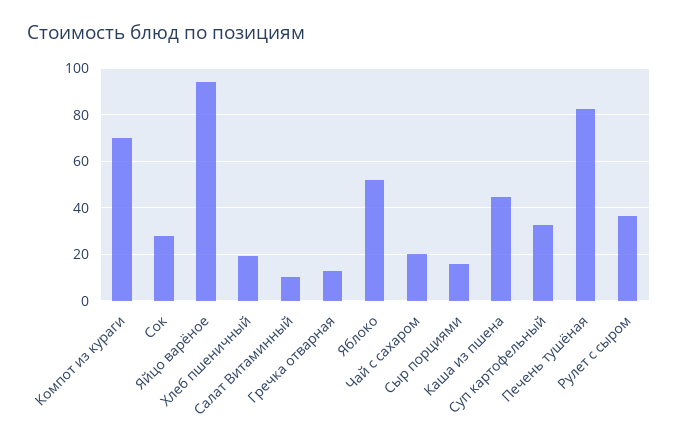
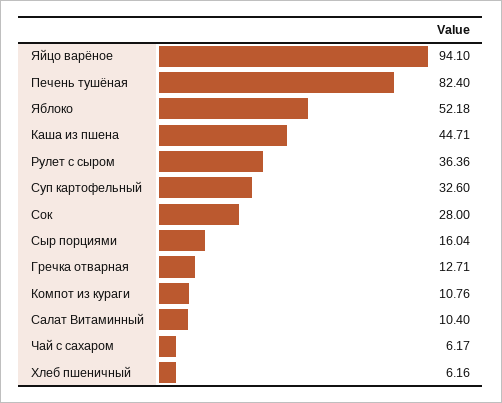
Компот из кураги: 70 -> 10.76
Хлеб пшеничный: 20 -> 6.16
Чай с сахаром: 20 -> 6.17

